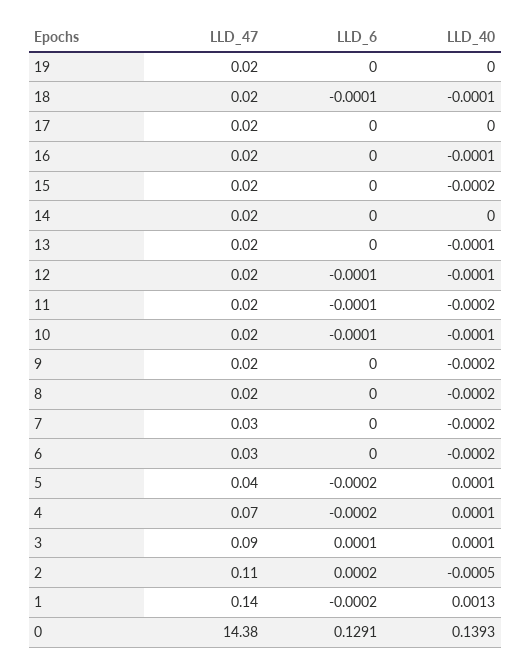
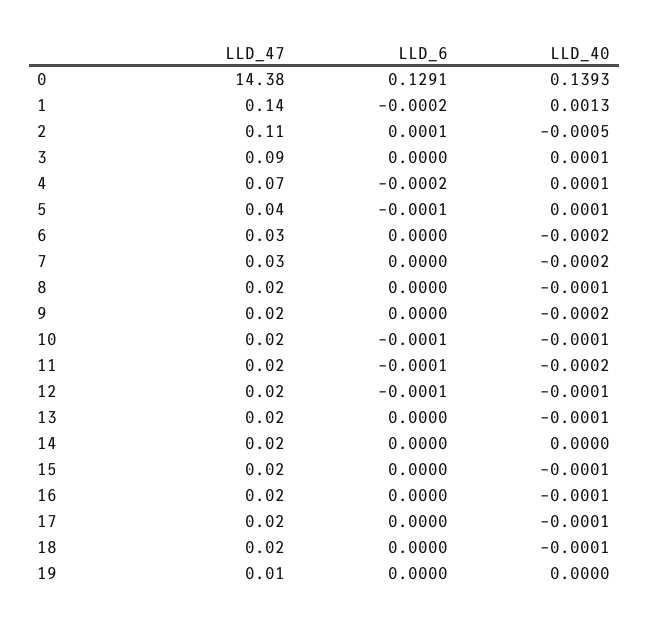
LLD_47, 19: 0.02 -> 0.01
LLD_6, 18: -0.0001 -> 0
LLD_40, 17: 0 -> -0.0001
LLD_40, 15: -0.0002 -> -0.0001
LLD_40, 8: -0.0002 -> -0.0001
LLD_6, 5: -0.0002 -> -0.0001
LLD_6, 3: 0.0001 -> 0
LLD_6, 2: 0.0002 -> 0.0001

